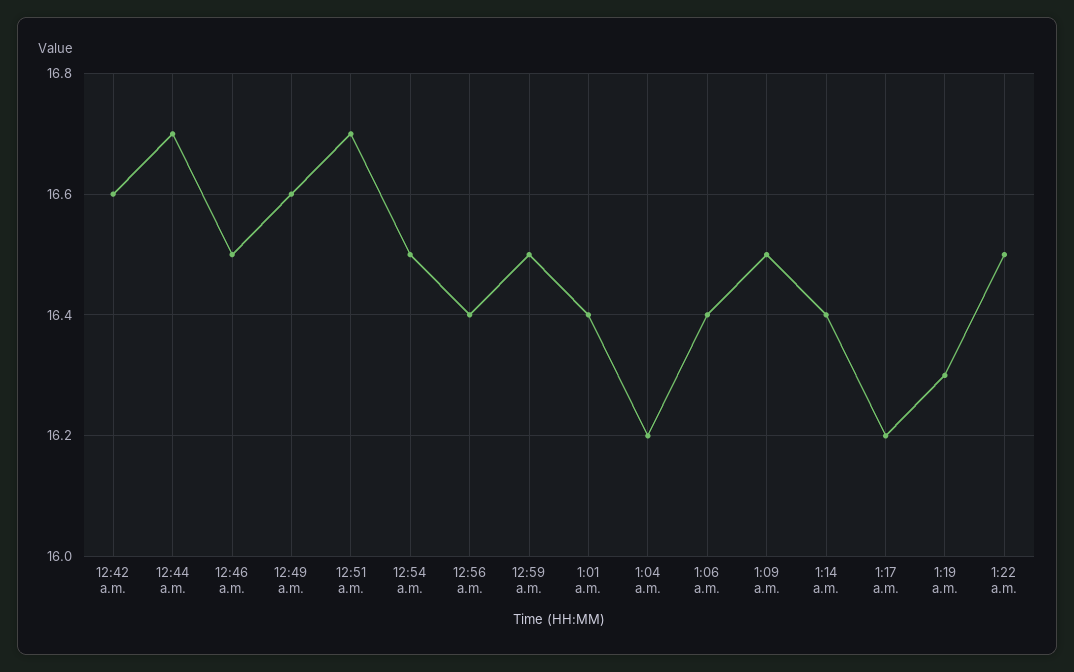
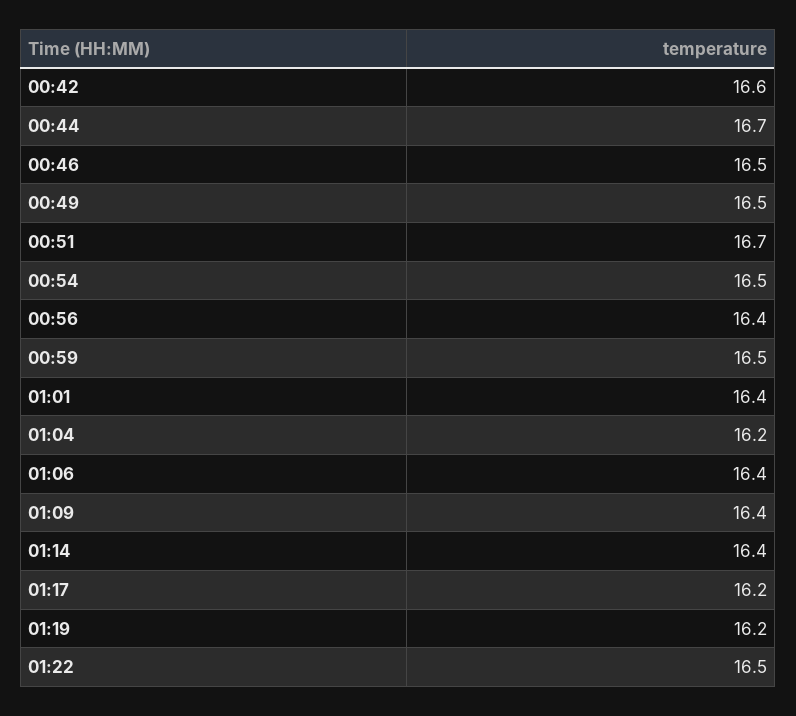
12:49 a.m.: 16.6 -> 16.5
1:09 a.m.: 16.5 -> 16.4
1:19 a.m.: 16.3 -> 16.2

